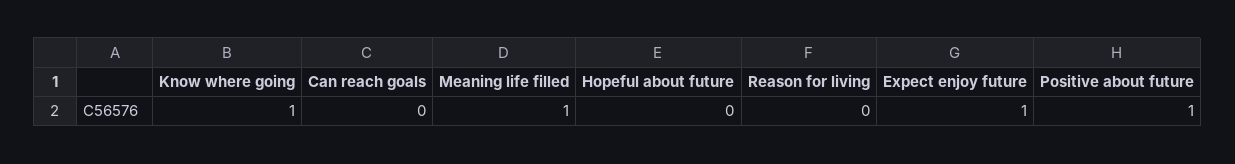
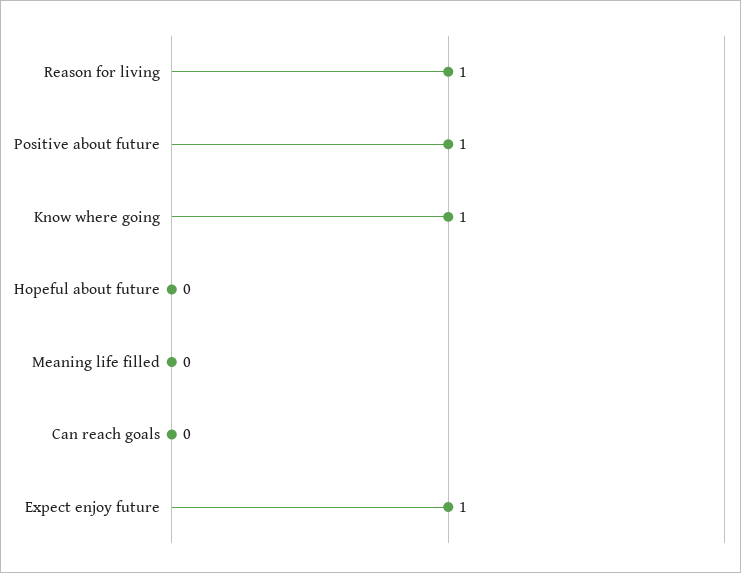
Meaning life filled: 1 -> 0
Reason for living: 0 -> 1

